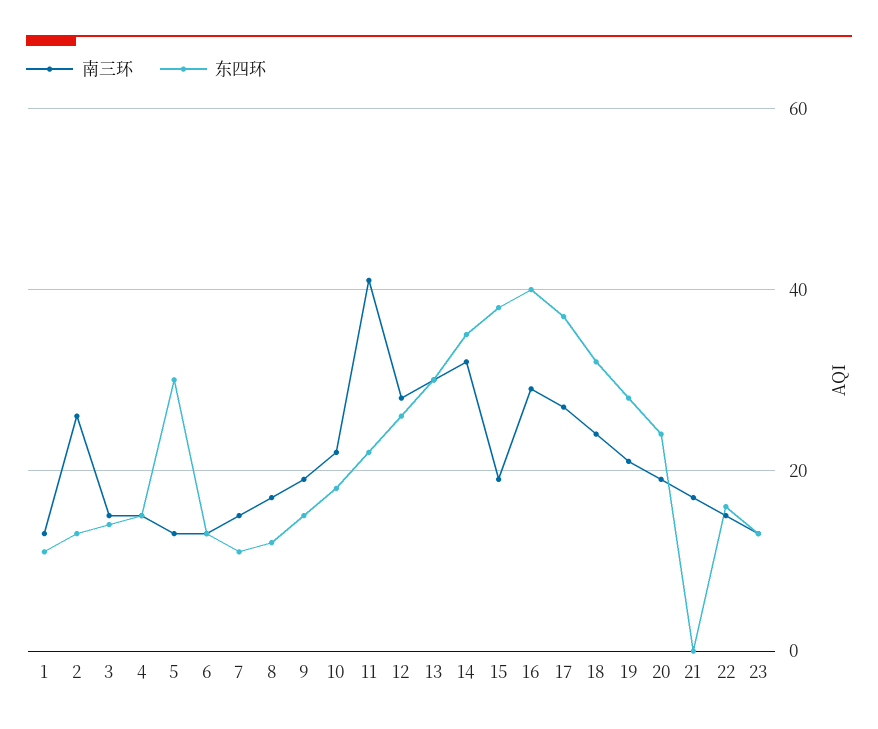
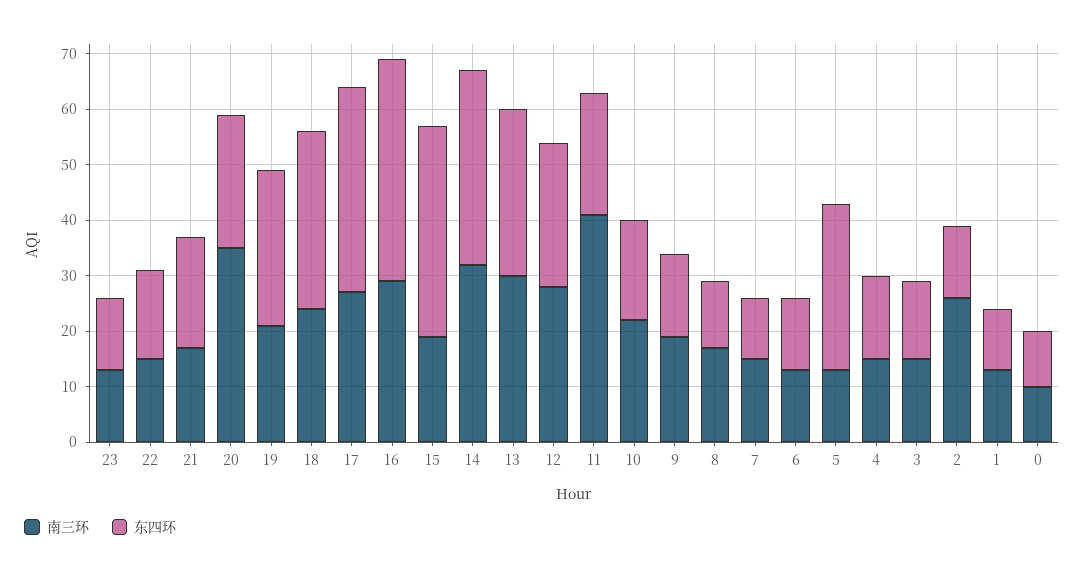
南三环, 20: 20 -> 35
东四环, 21: 0 -> 20
南三环, 0: none -> 10
东四环, 0: none -> 10

